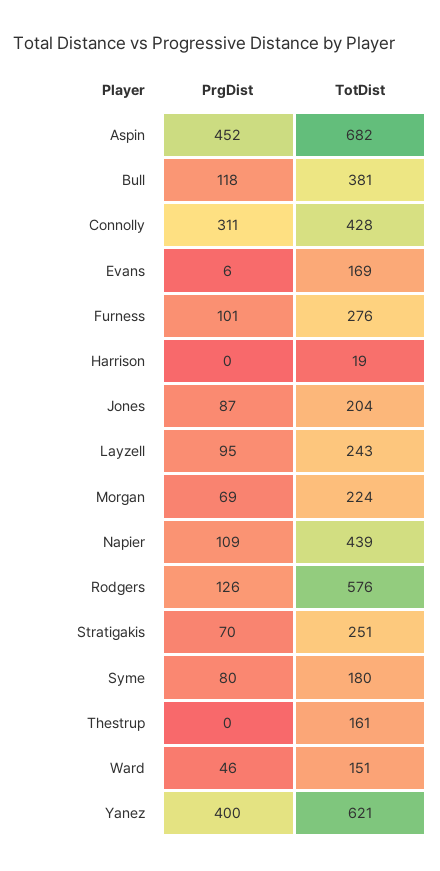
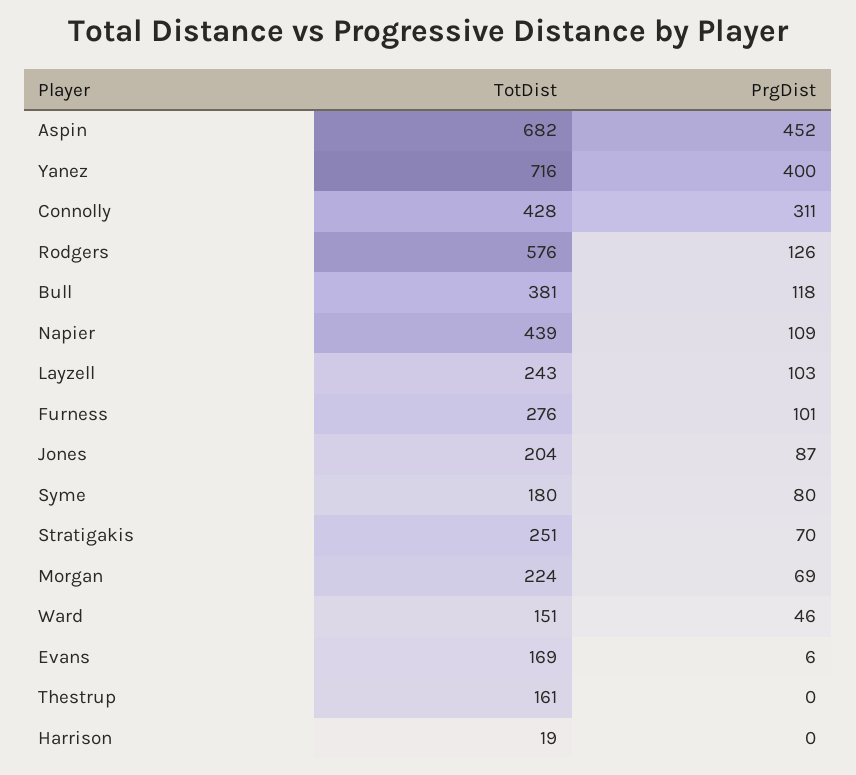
PrgDist, Layzell: 95 -> 103
TotDist, Yanez: 621 -> 716

